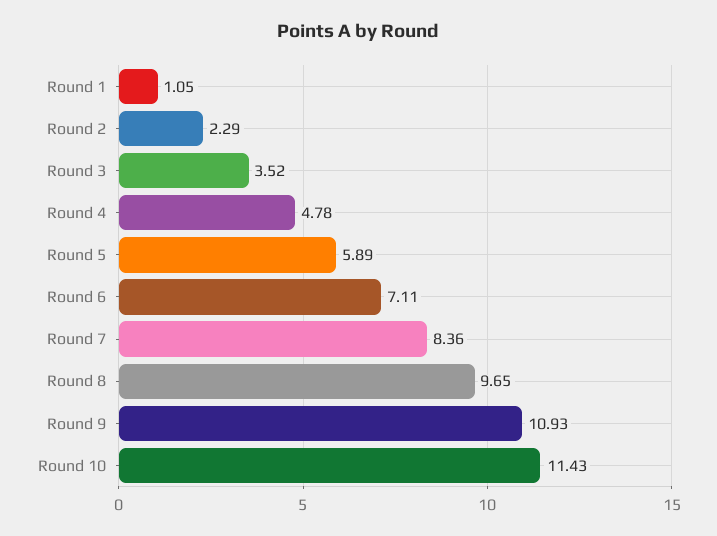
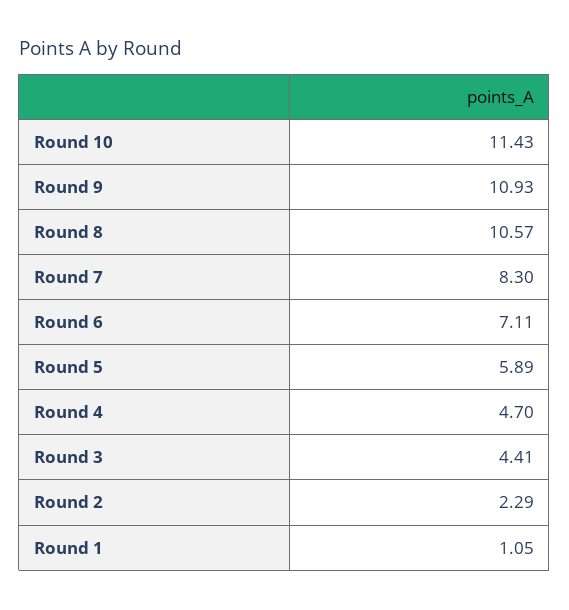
Round 3: 3.52 -> 4.41
Round 4: 4.78 -> 4.7
Round 7: 8.36 -> 8.3
Round 8: 9.65 -> 10.57

